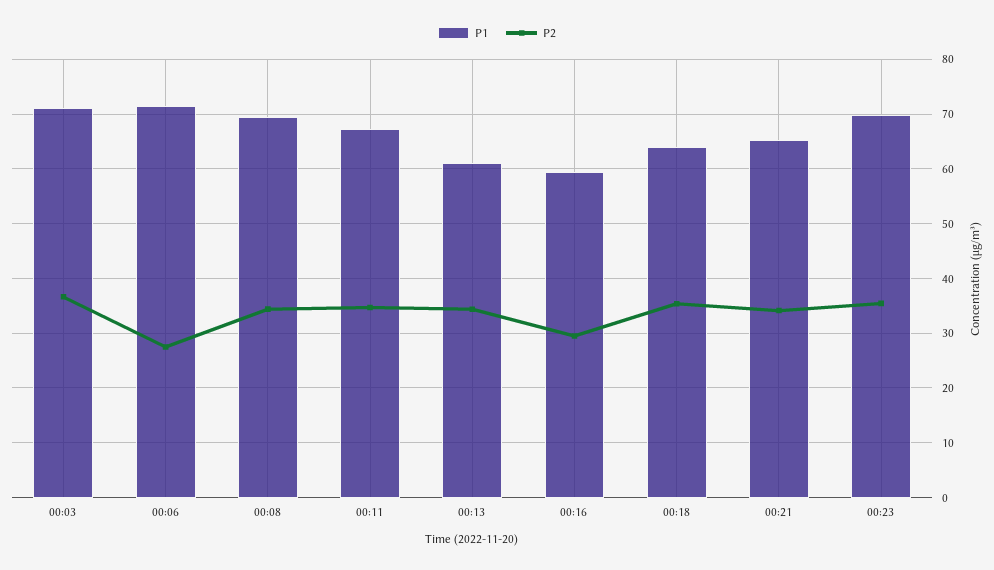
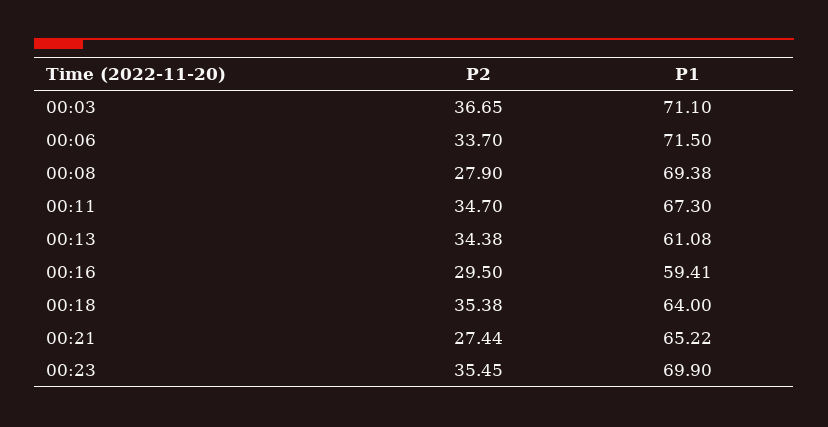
P2, 00:06: 28 -> 33.7
P2, 00:08: 34 -> 27.9
P2, 00:21: 34 -> 27.44

